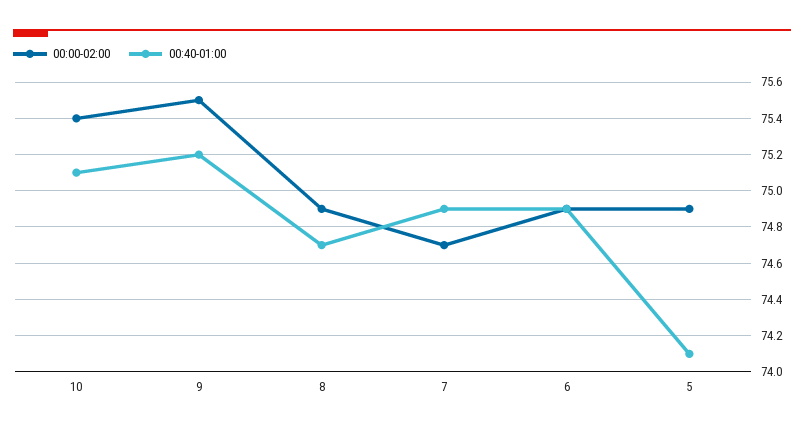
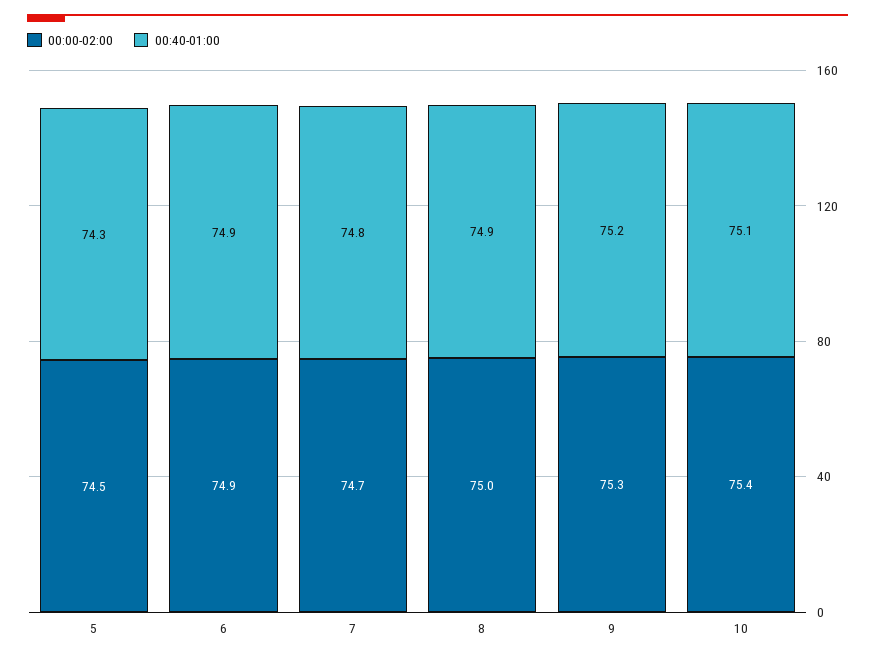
00:00-02:00, 9: 75.5 -> 75.3
00:00-02:00, 8: 74.9 -> 75
00:40-01:00, 8: 74.7 -> 74.9
00:40-01:00, 7: 74.9 -> 74.8
00:00-02:00, 5: 74.9 -> 74.5
00:40-01:00, 5: 74.1 -> 74.3

